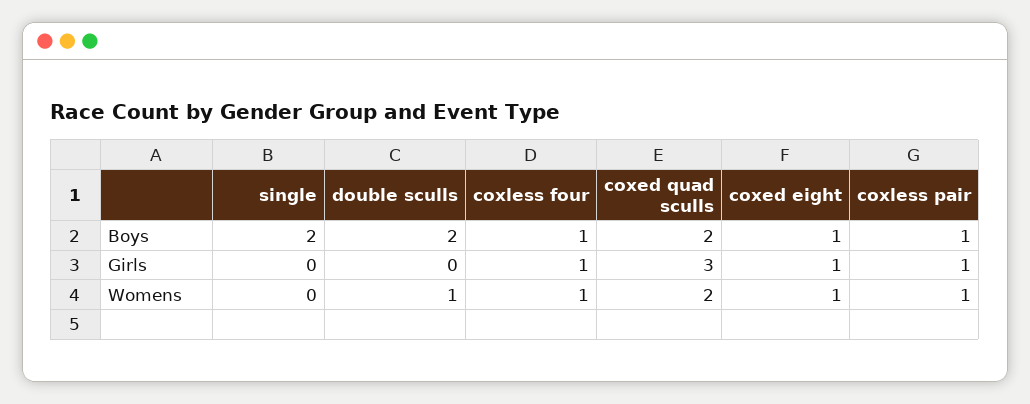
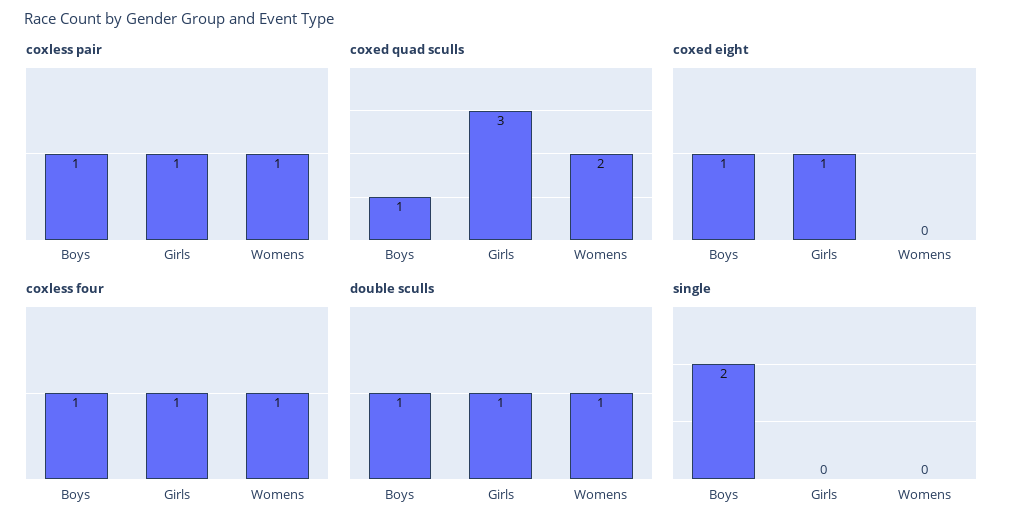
double sculls, Boys: 2 -> 1
coxed quad sculls, Boys: 2 -> 1
double sculls, Girls: 0 -> 1
coxed eight, Womens: 1 -> 0

